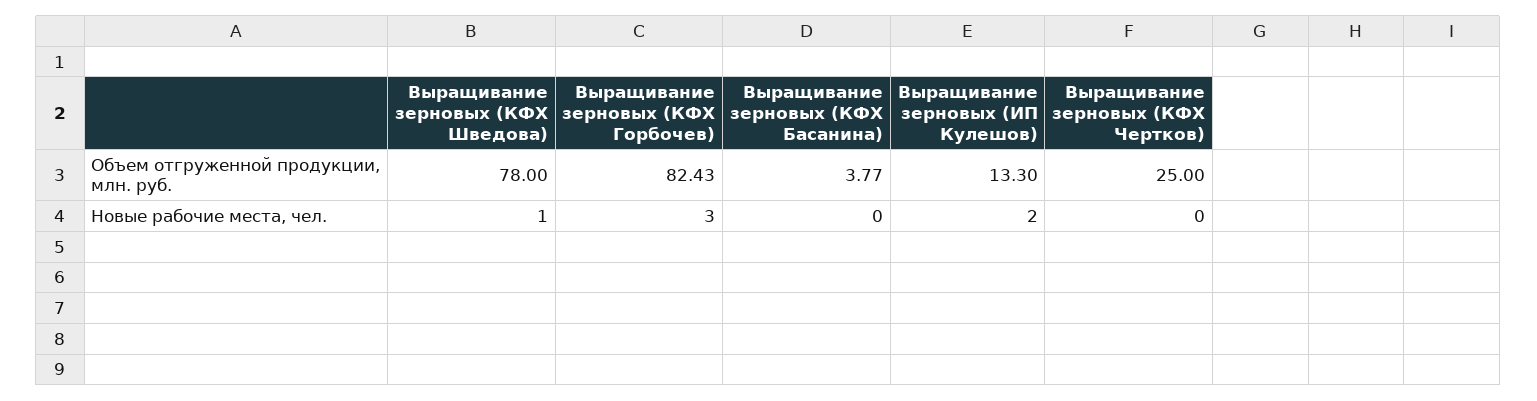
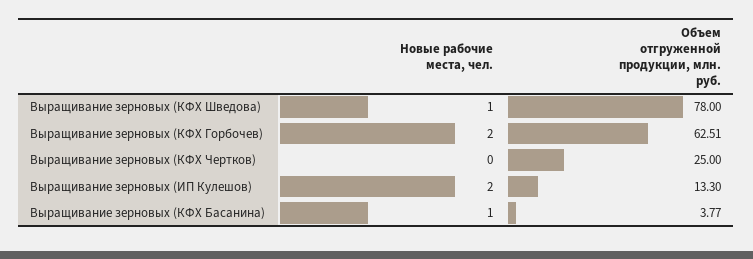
Выращивание зерновых (КФХ Горбочев), Объем отгруженной продукции, млн. руб.: 82.43 -> 62.51
Выращивание зерновых (КФХ Горбочев), Новые рабочие места, чел.: 3 -> 2
Выращивание зерновых (КФХ Басанина), Новые рабочие места, чел.: 0 -> 1

